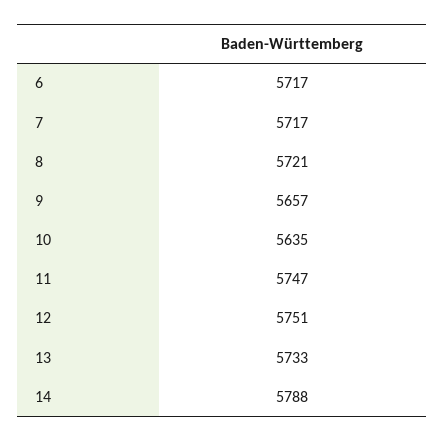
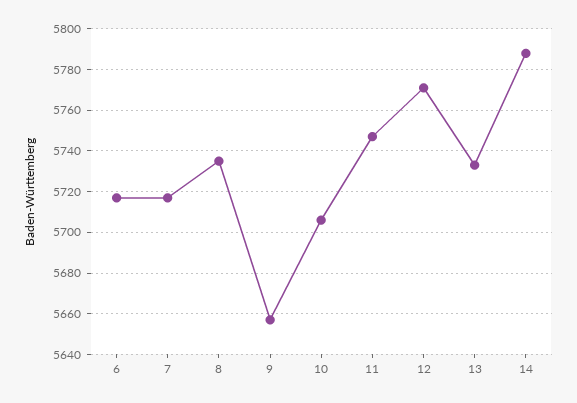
8: 5721 -> 5735
10: 5635 -> 5705
12: 5751 -> 5770

